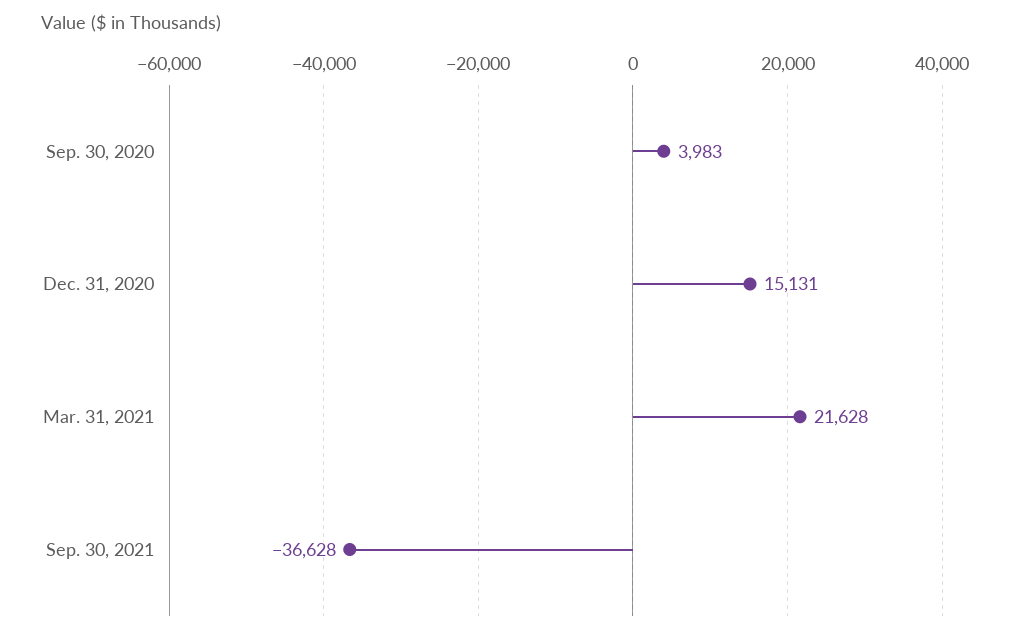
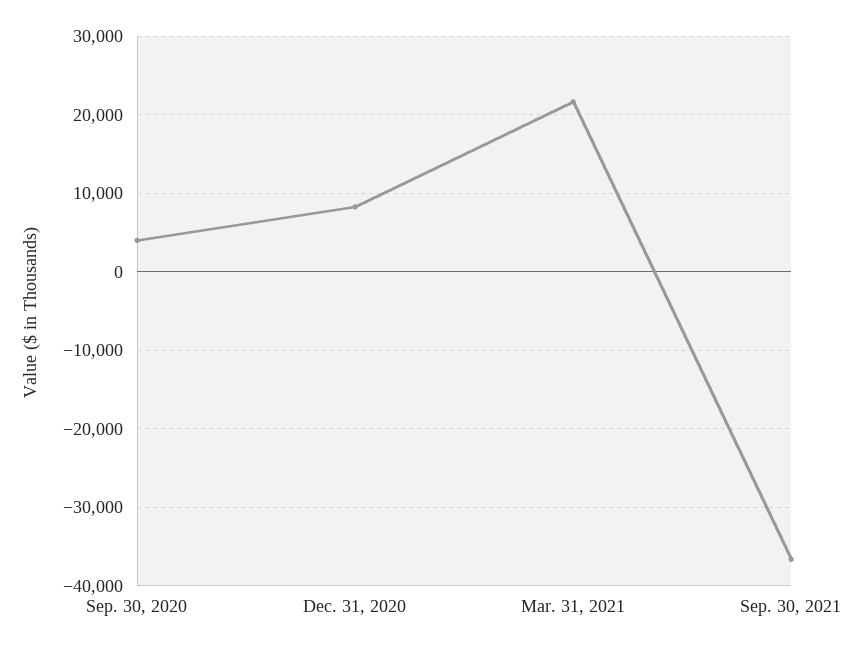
Dec. 31, 2020: 15131 -> 8000

